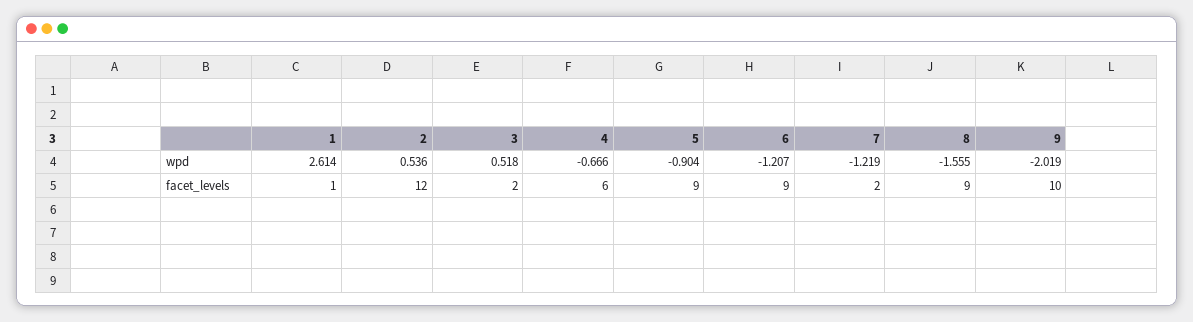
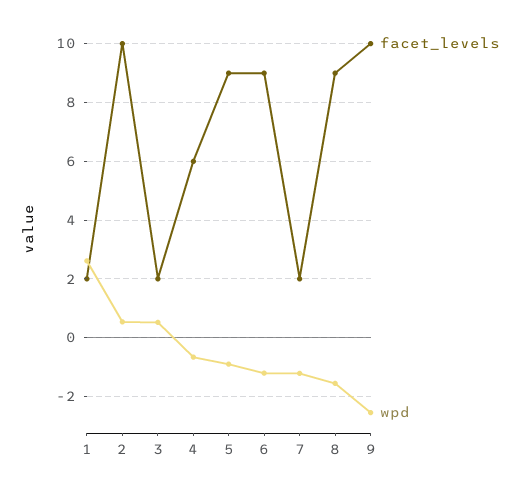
wpd, 9: -2.019 -> -2.5
facet_levels, 1: 1 -> 2
facet_levels, 2: 12 -> 10

